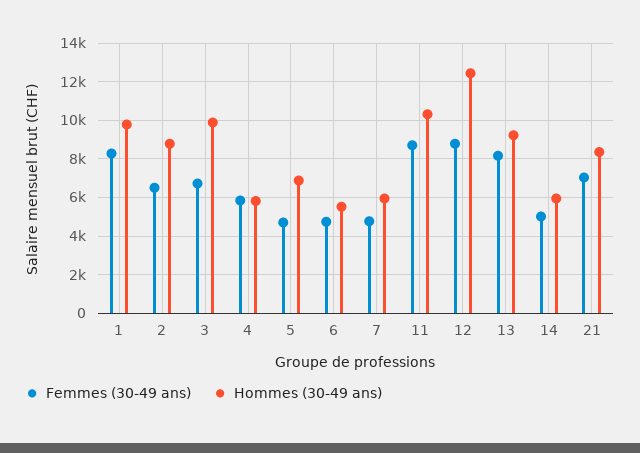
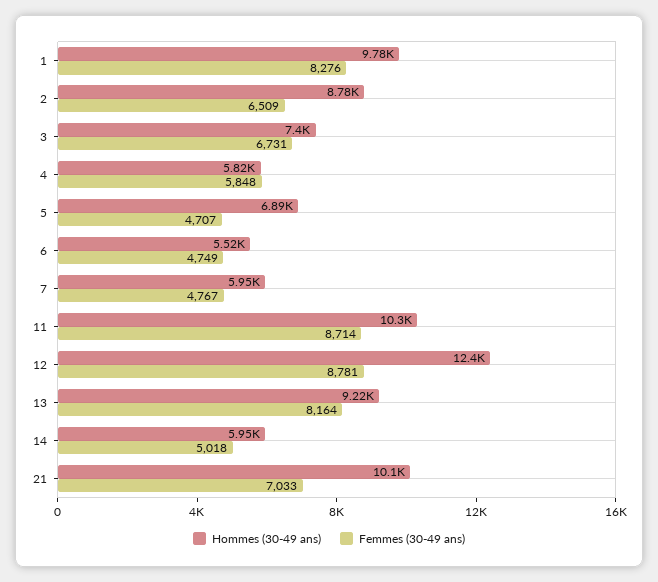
Hommes (30-49 ans), 3: 10000 -> 7400
Hommes (30-49 ans), 21: 8500 -> 10100

